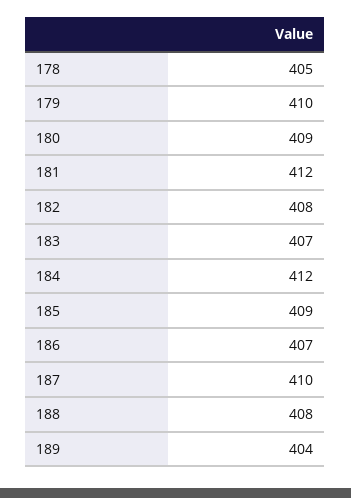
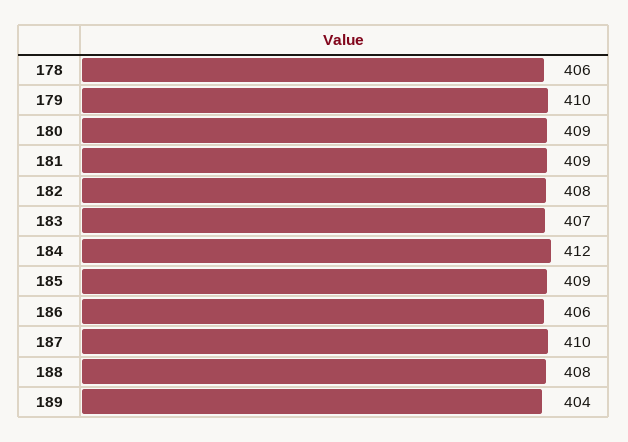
178: 405 -> 406
181: 412 -> 409
186: 407 -> 406

